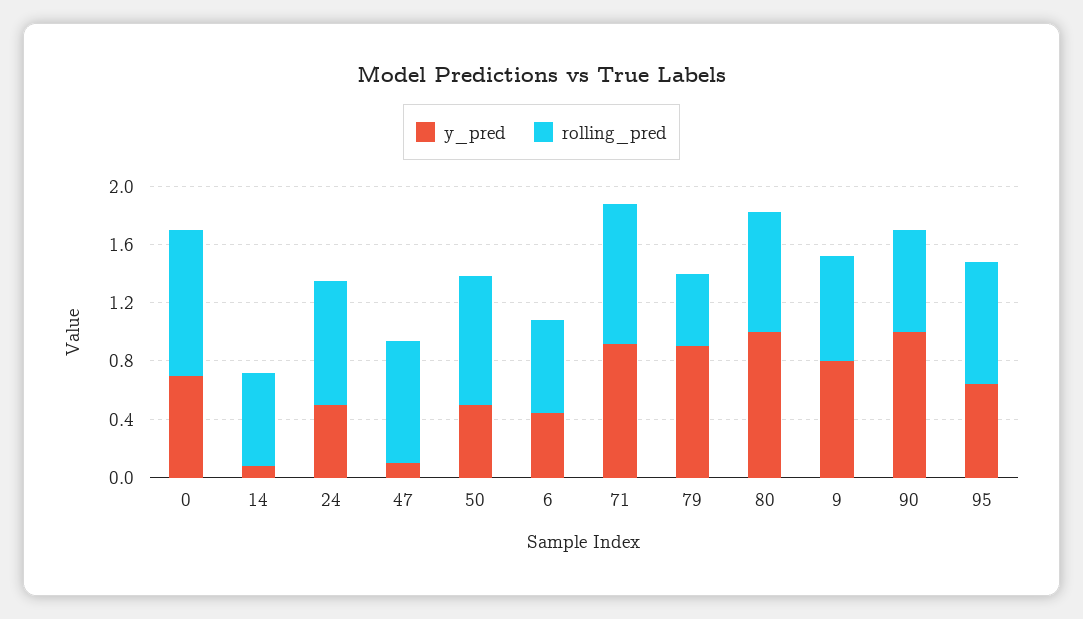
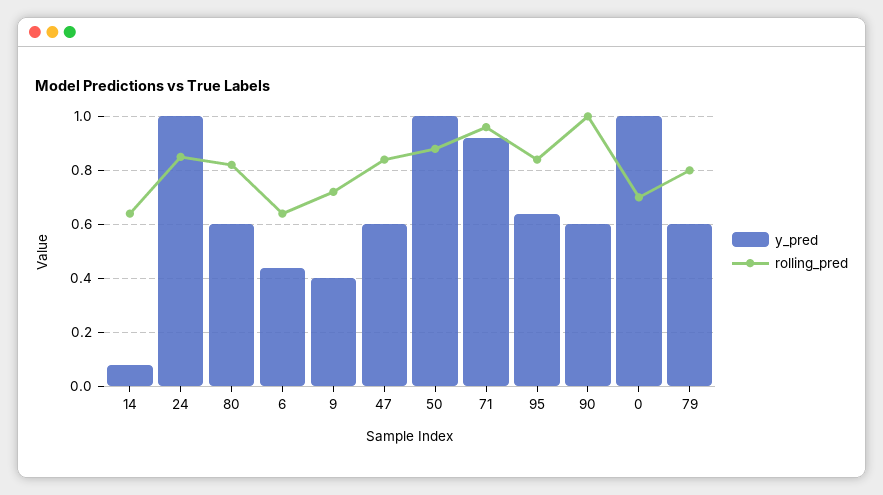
y_pred, 0: 0.7 -> 1
rolling_pred, 0: 1 -> 0.7
y_pred, 24: 0.5 -> 1
y_pred, 47: 0.1 -> 0.6
y_pred, 50: 0.5 -> 1
y_pred, 79: 0.9 -> 0.6
rolling_pred, 79: 0.5 -> 0.8
y_pred, 80: 1 -> 0.6
y_pred, 9: 0.8 -> 0.4
y_pred, 90: 1 -> 0.6
rolling_pred, 90: 0.7 -> 1

